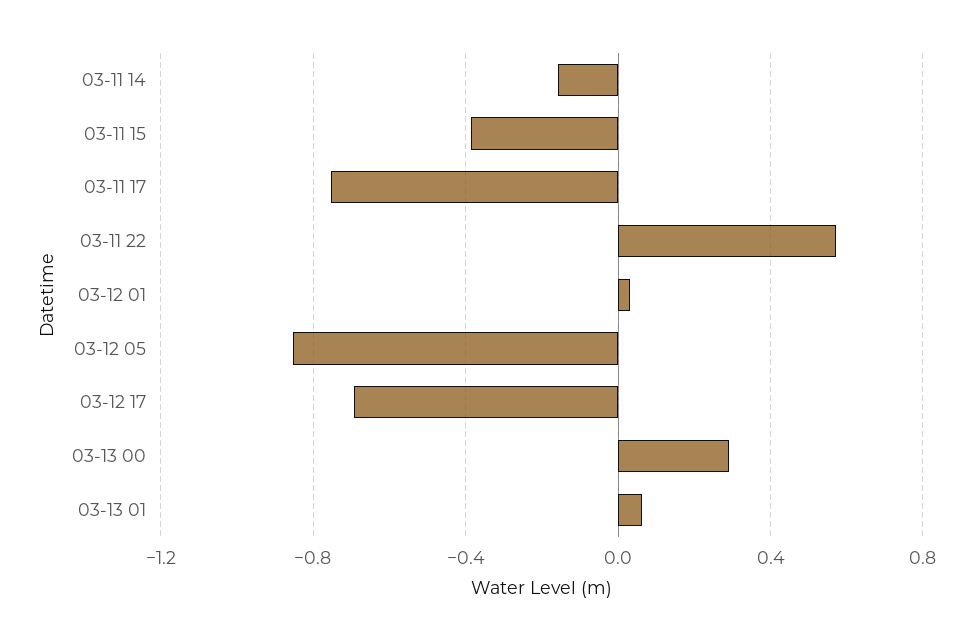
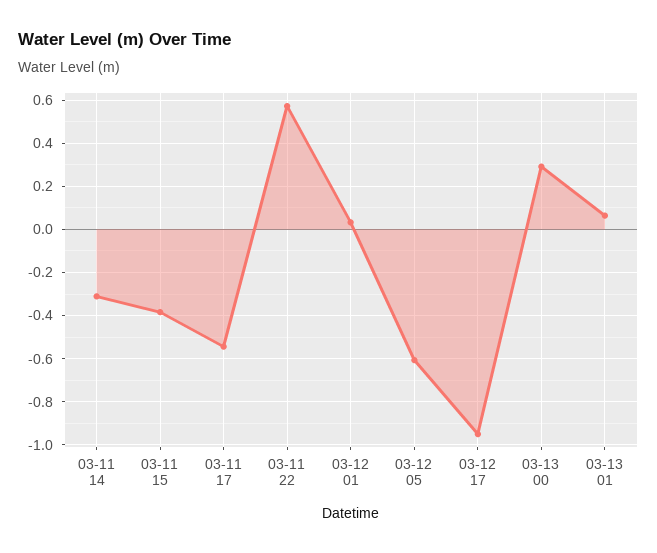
03-11 14: -0.15 -> -0.3
03-11 17: -0.75 -> -0.55
03-12 05: -0.85 -> -0.6
03-12 17: -0.7 -> -0.95

